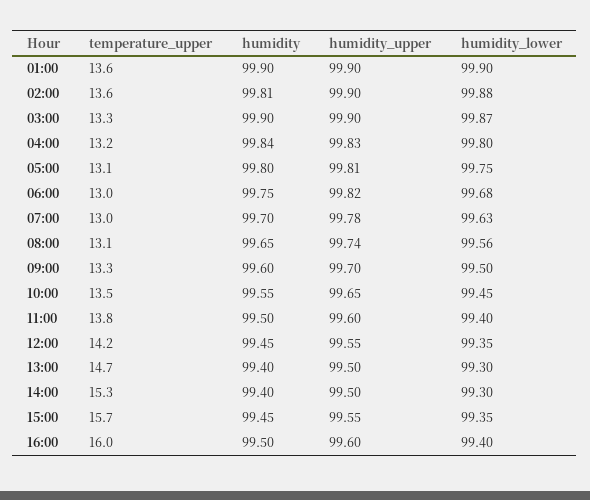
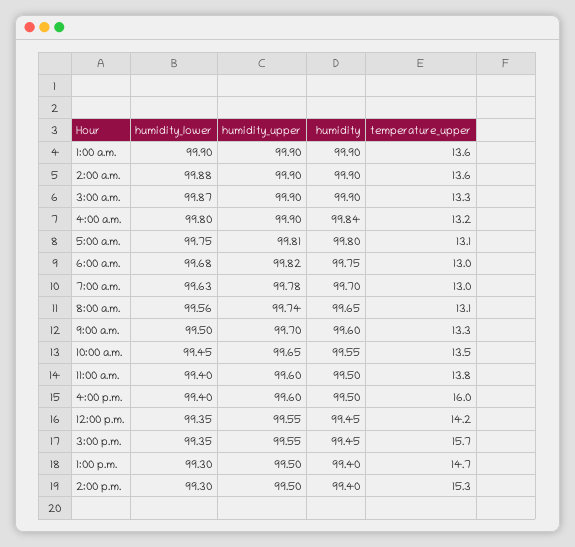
humidity, 02:00: 99.81 -> 99.9
humidity_upper, 04:00: 99.83 -> 99.9

